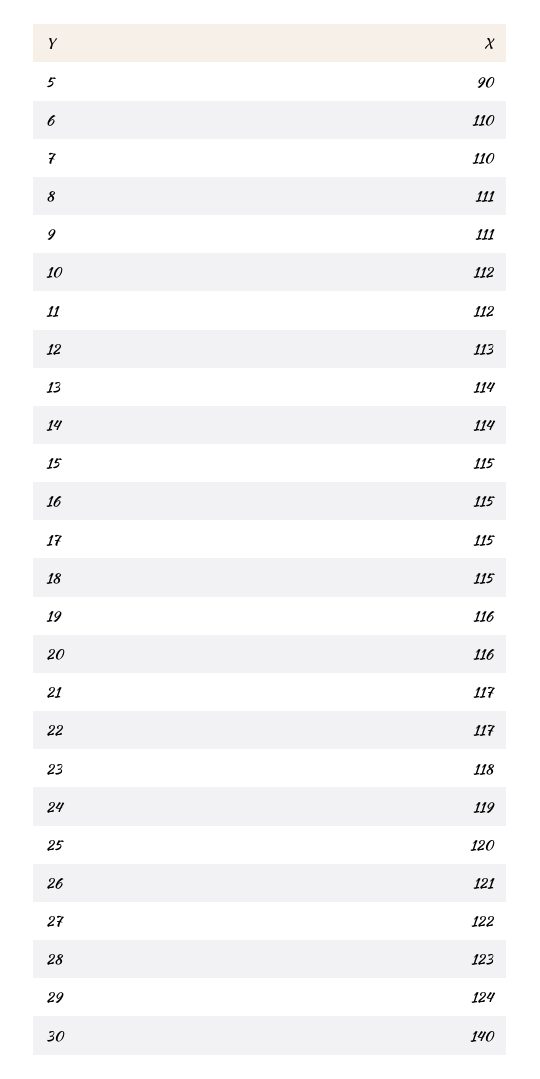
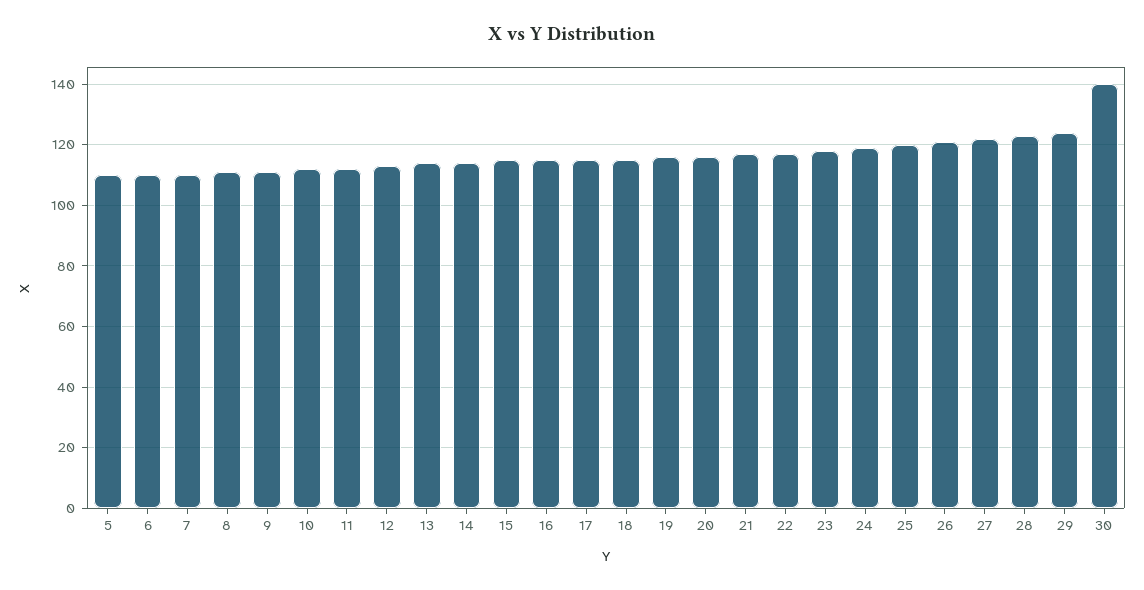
5: 90 -> 110

